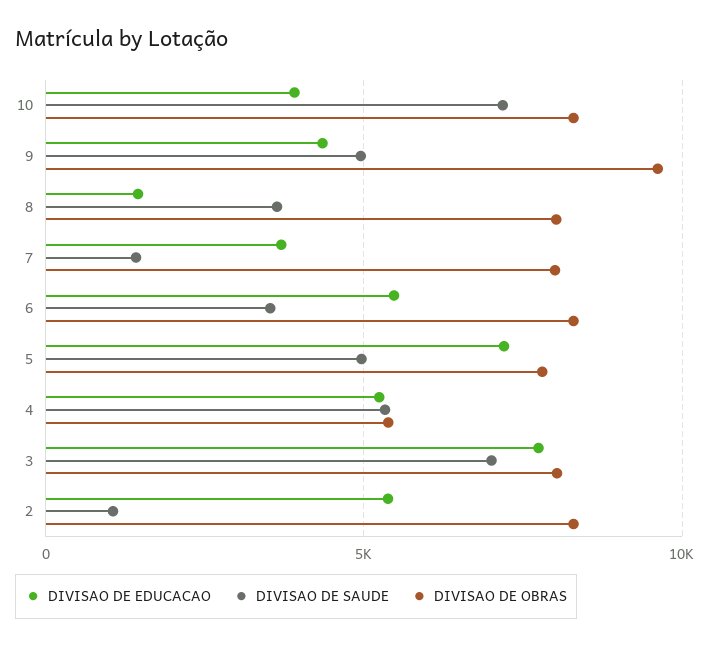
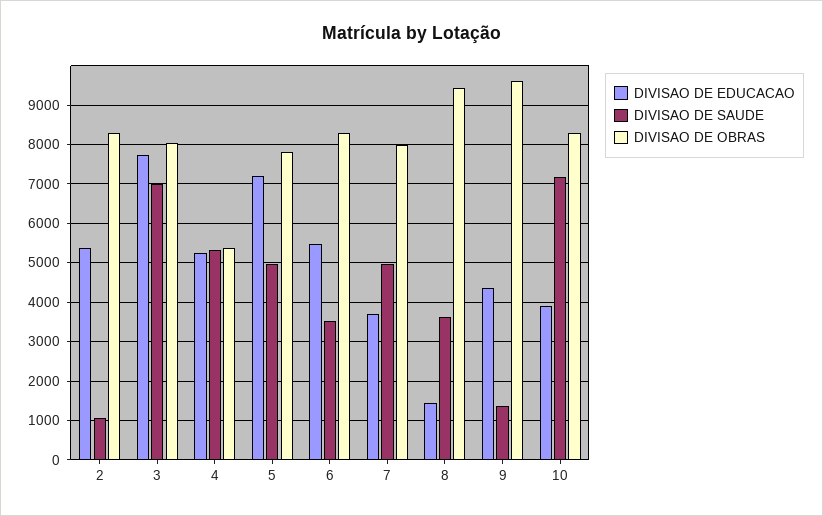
DIVISAO DE SAUDE, 9: 5000 -> 1400
DIVISAO DE OBRAS, 8: 8000 -> 9400
DIVISAO DE SAUDE, 7: 1500 -> 5000

